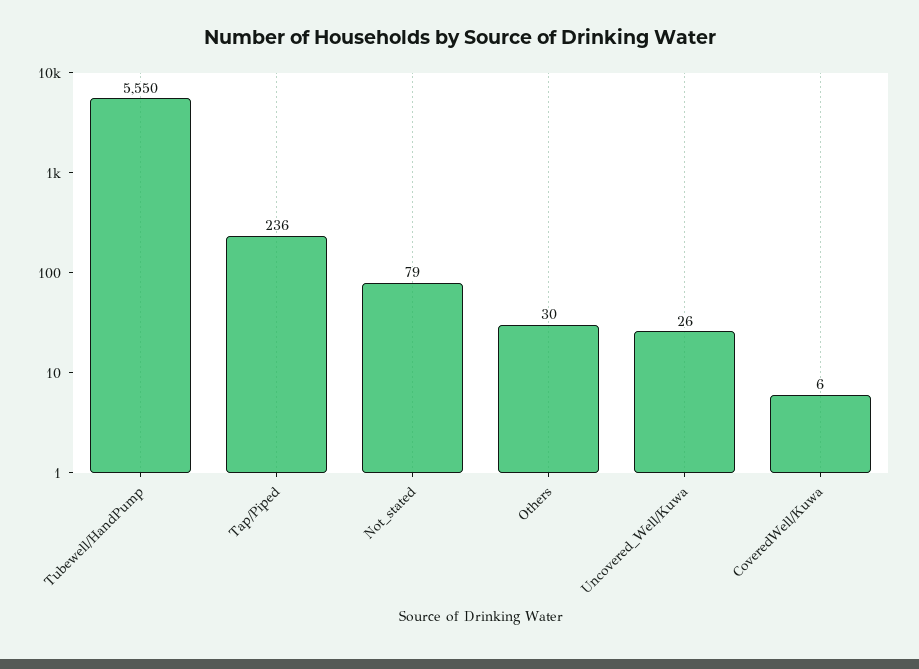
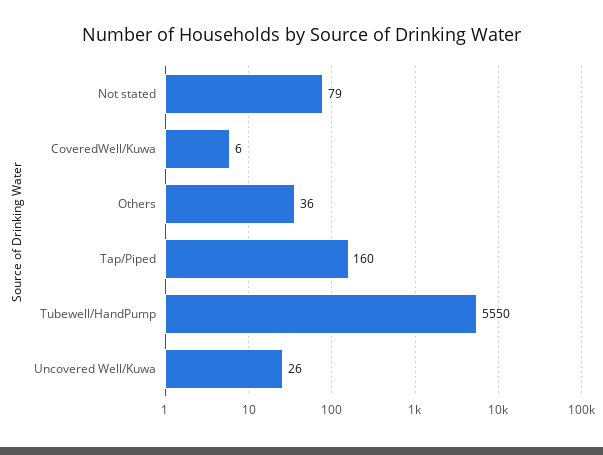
Tap/Piped: 236 -> 160
Others: 30 -> 36

